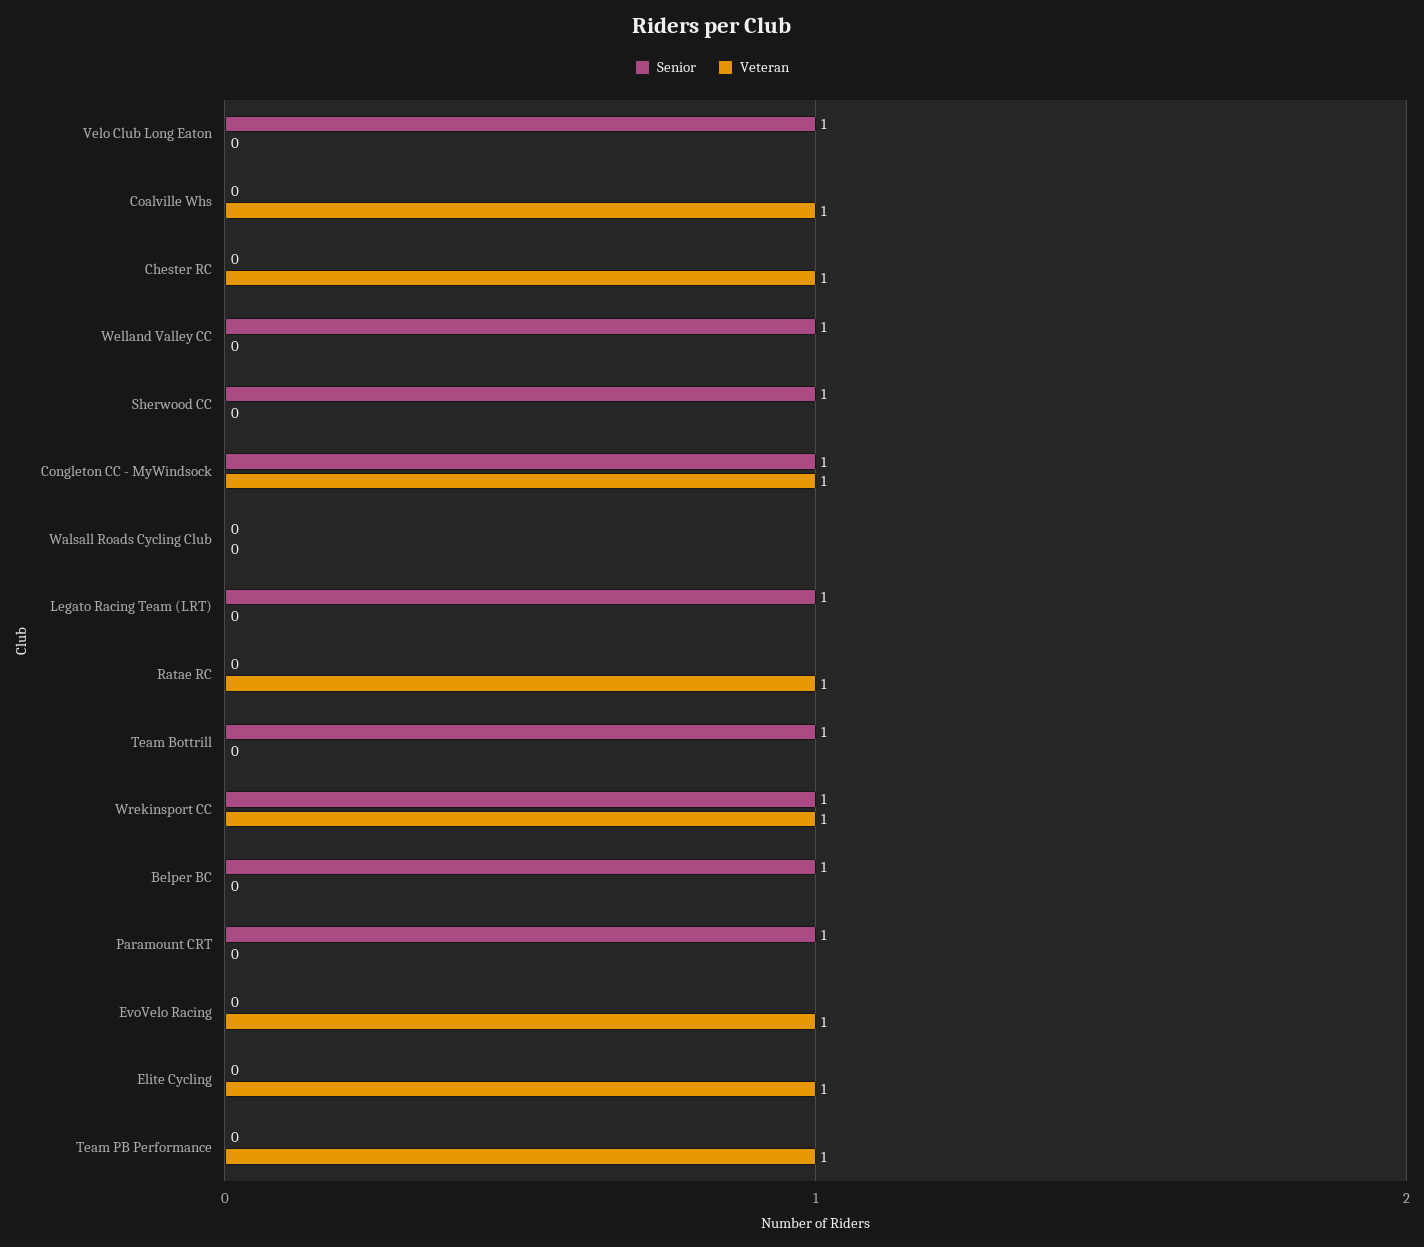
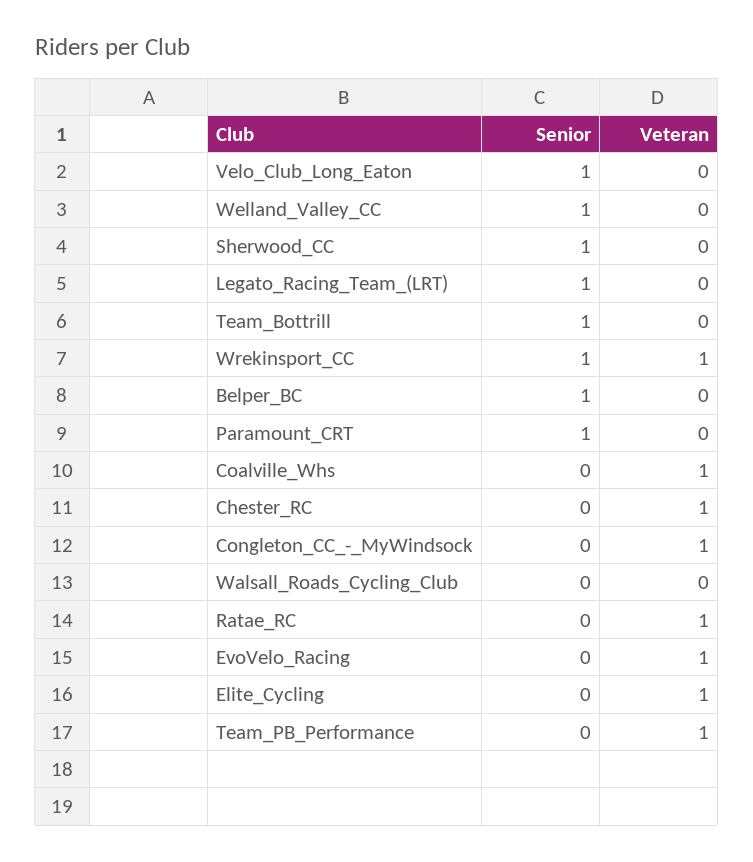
Senior, Congleton CC - MyWindsock: 1 -> 0

